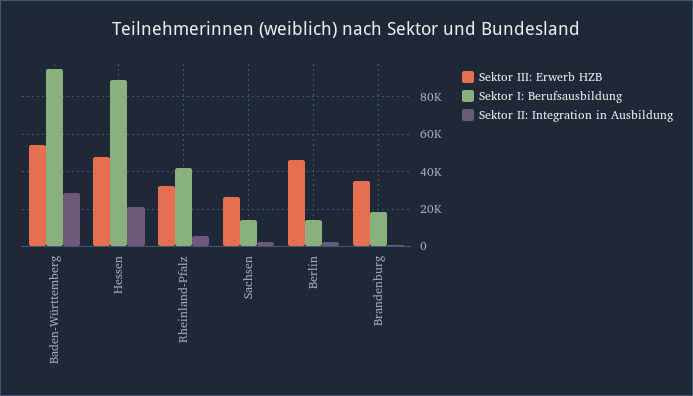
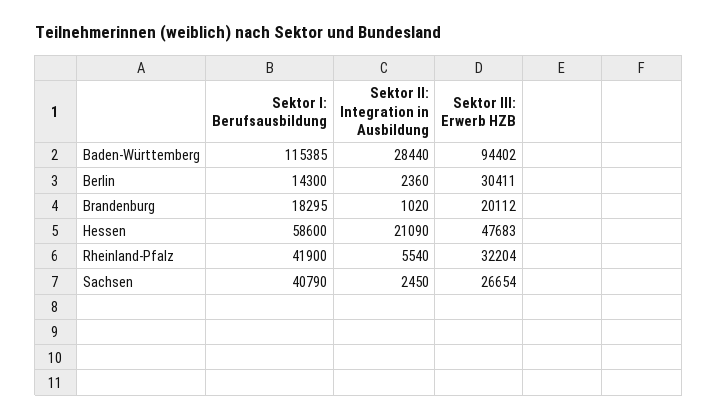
Sektor III: Erwerb HZB, Baden-Württemberg: 55000 -> 94402
Sektor I: Berufsausbildung, Baden-Württemberg: 95000 -> 115385
Sektor I: Berufsausbildung, Hessen: 90000 -> 58600
Sektor I: Berufsausbildung, Sachsen: 15000 -> 40790
Sektor III: Erwerb HZB, Berlin: 45000 -> 30411
Sektor III: Erwerb HZB, Brandenburg: 35000 -> 20112

